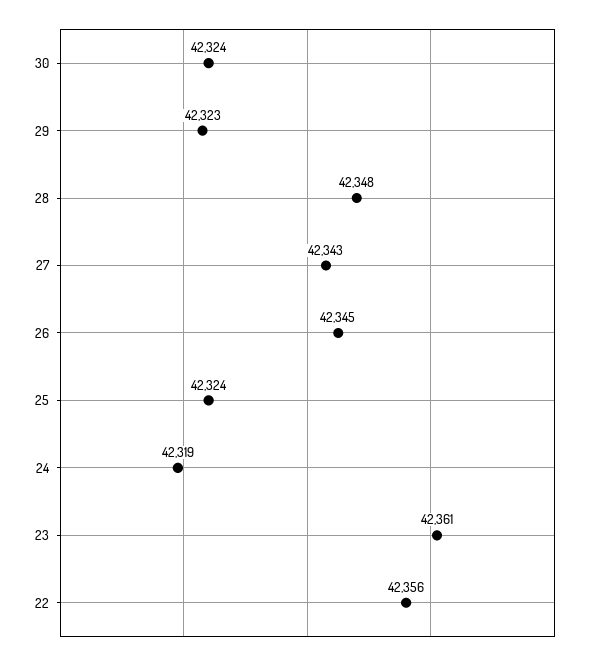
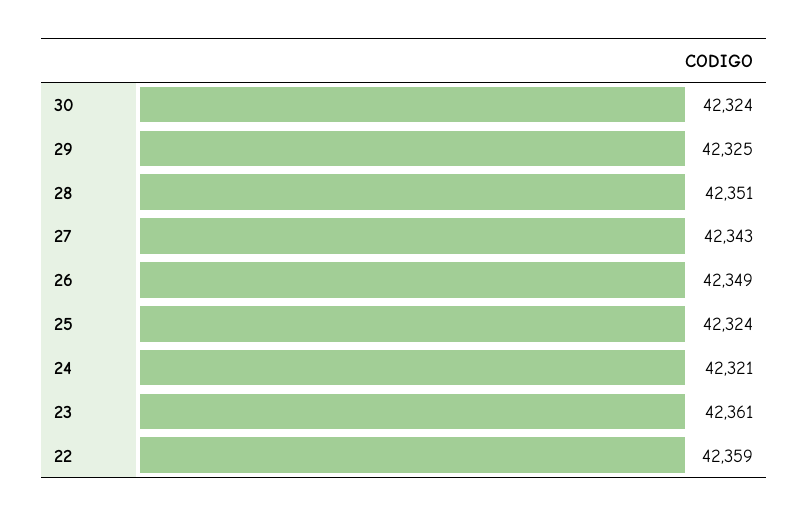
29: 42323 -> 42325
28: 42348 -> 42351
26: 42345 -> 42349
24: 42319 -> 42321
22: 42356 -> 42359

